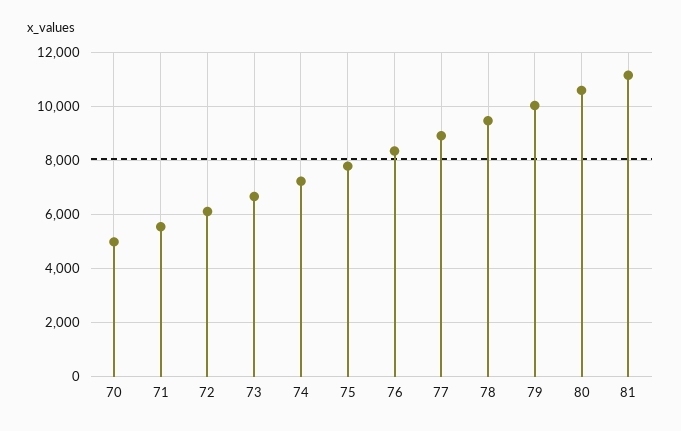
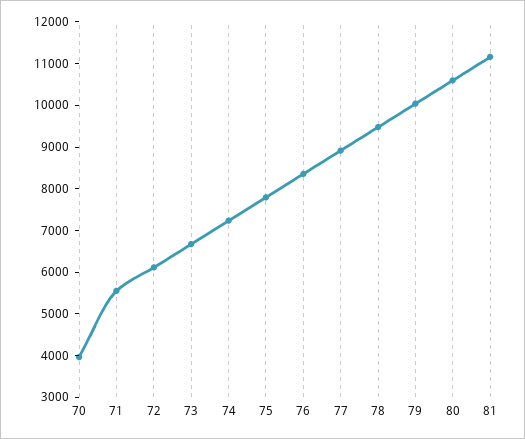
70: 5000 -> 4000

